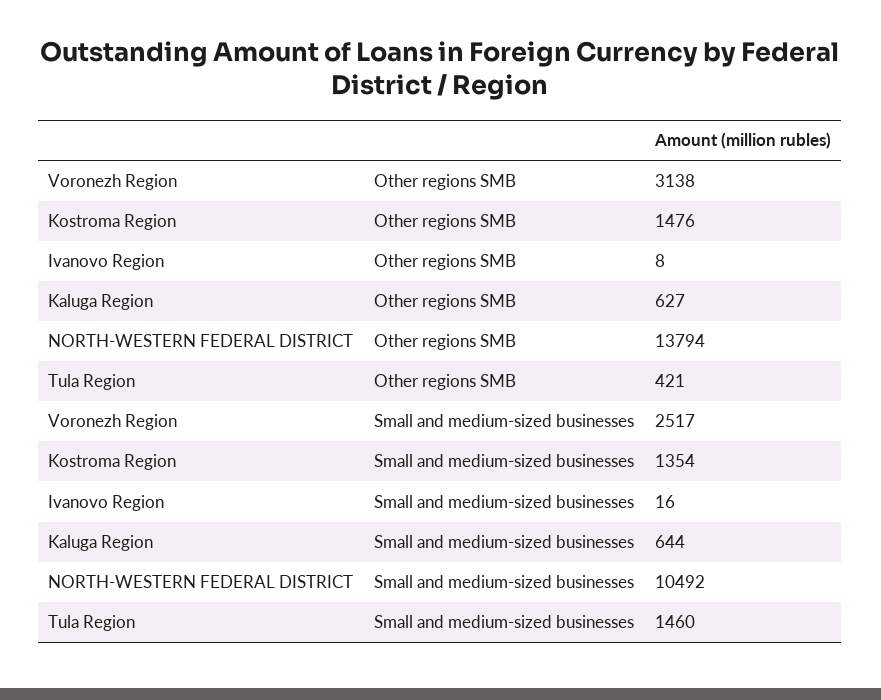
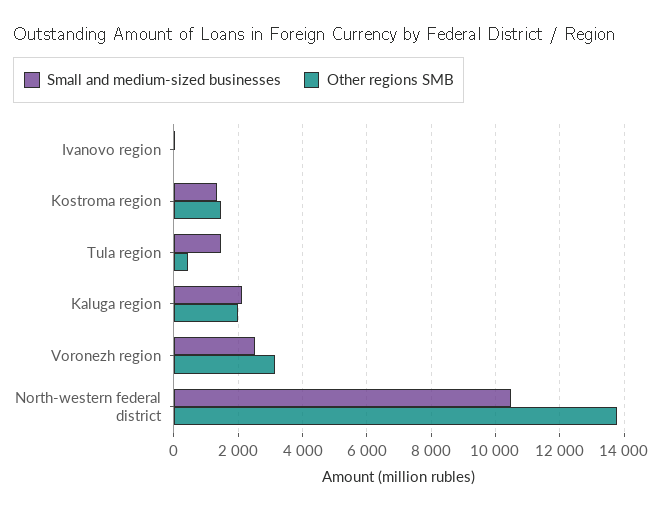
Other regions SMB, Kaluga Region: 627 -> 2000
Small and medium-sized businesses, Kaluga Region: 644 -> 2200

